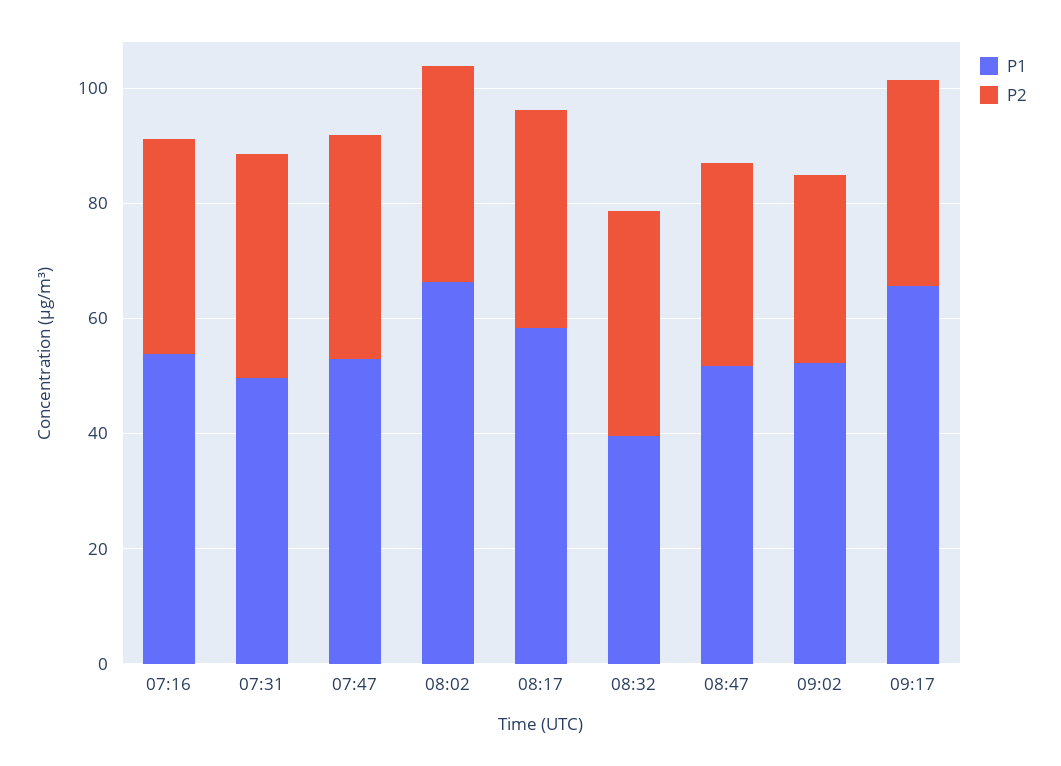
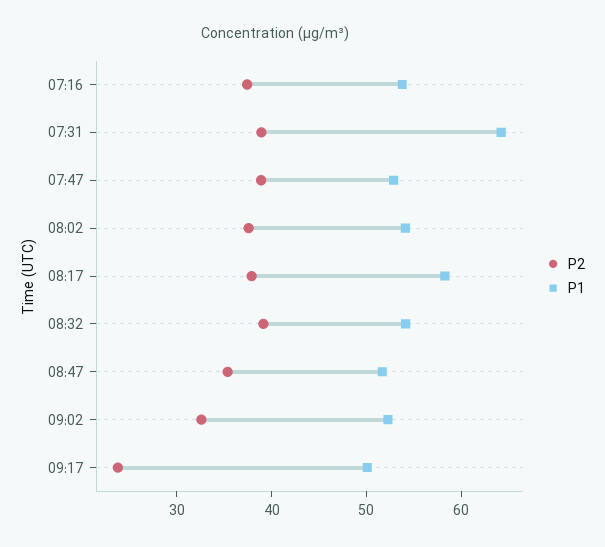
P1, 07:31: 50 -> 64
P1, 08:02: 65 -> 54
P1, 08:32: 40 -> 54
P1, 09:17: 65 -> 50
P2, 09:17: 35 -> 24

